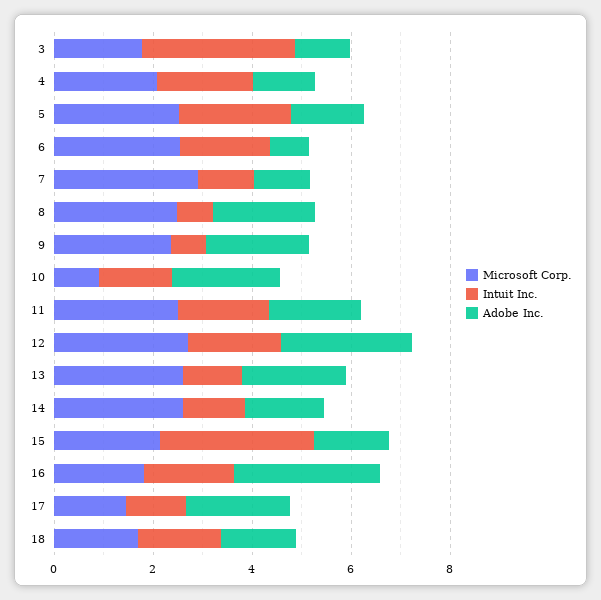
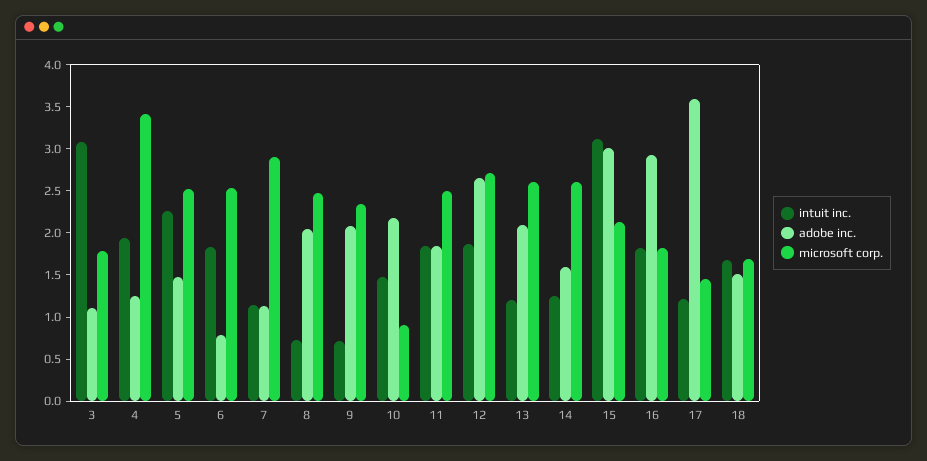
Microsoft Corp., 4: 2 -> 3.4
Adobe Inc., 15: 1.5 -> 3
Adobe Inc., 17: 2 -> 3.6

